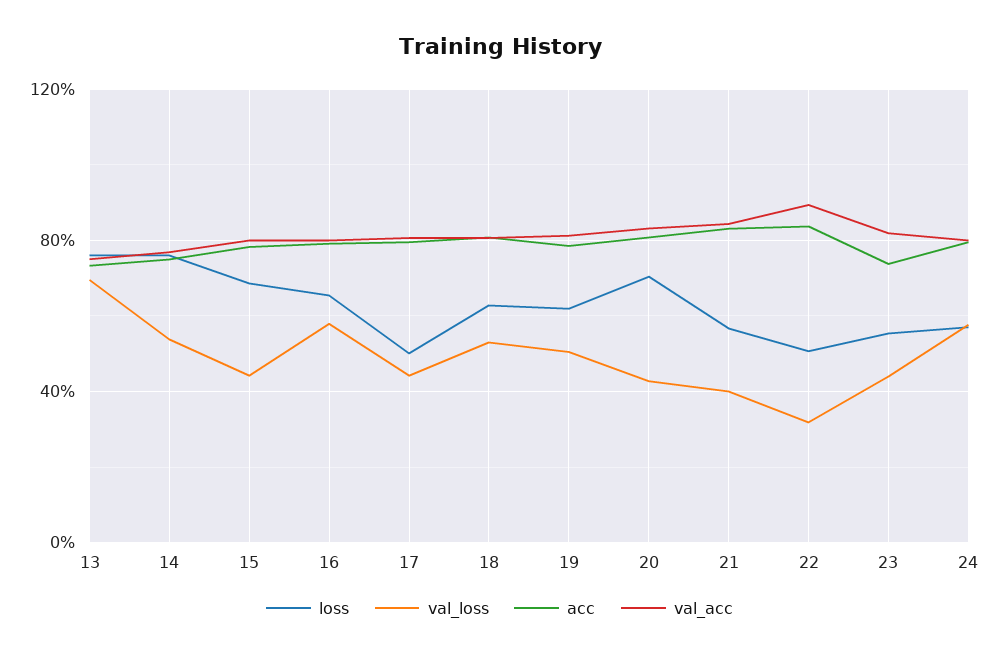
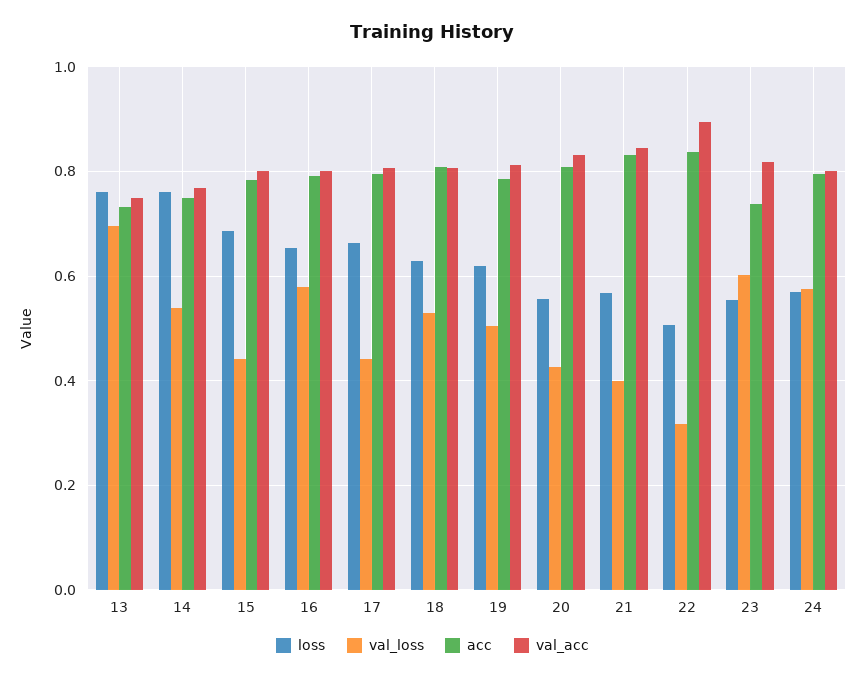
loss, 17: 0.5 -> 0.66
loss, 20: 0.7 -> 0.56
val_loss, 23: 0.45 -> 0.6

